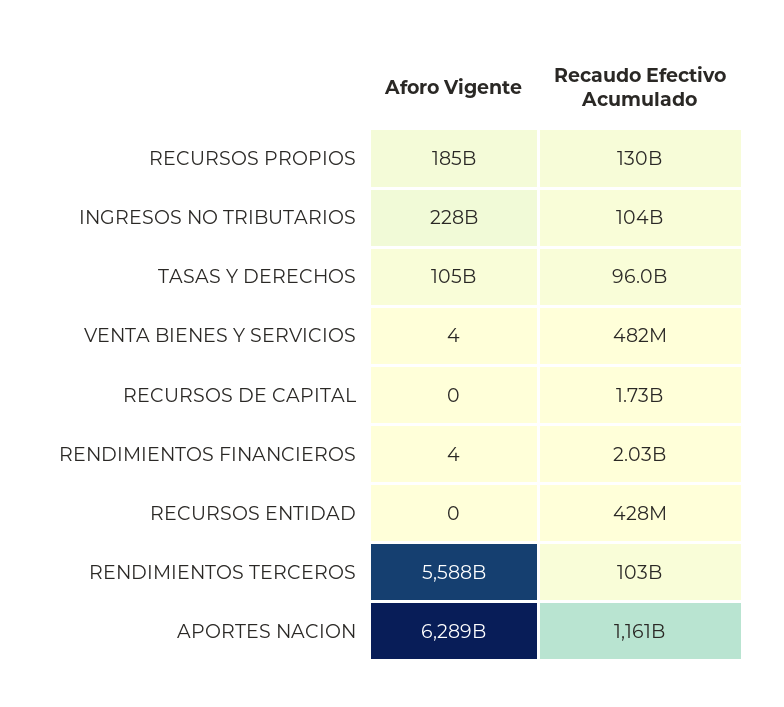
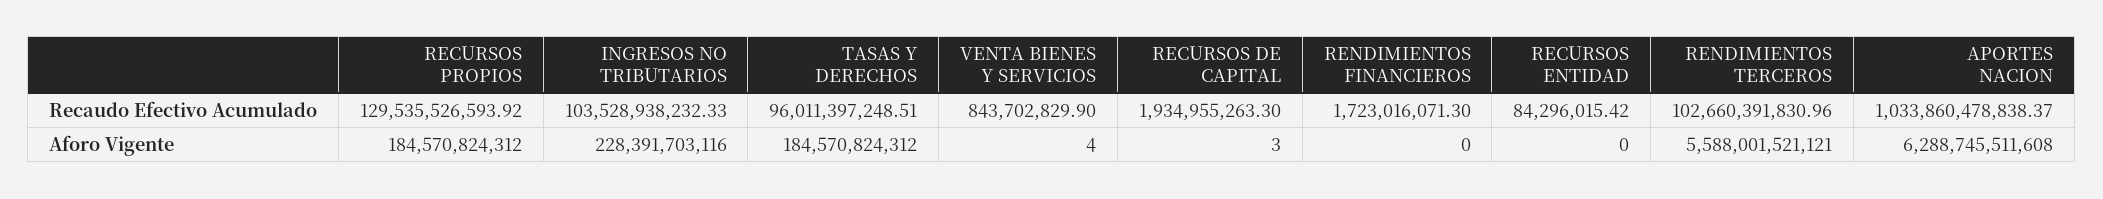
Aforo Vigente, TASAS Y DERECHOS: 105000000000 -> 184570824312
Recaudo Efectivo Acumulado, VENTA BIENES Y SERVICIOS: 482000000 -> 843702829.9
Aforo Vigente, RECURSOS DE CAPITAL: 0 -> 3
Recaudo Efectivo Acumulado, RECURSOS DE CAPITAL: 1730000000 -> 1934955263.3
Aforo Vigente, RENDIMIENTOS FINANCIEROS: 4 -> 0
Recaudo Efectivo Acumulado, RENDIMIENTOS FINANCIEROS: 2030000000 -> 1723016071.3
Recaudo Efectivo Acumulado, RECURSOS ENTIDAD: 428000000 -> 84296015.42
Recaudo Efectivo Acumulado, APORTES NACION: 1161000000000 -> 1033860478838.37

